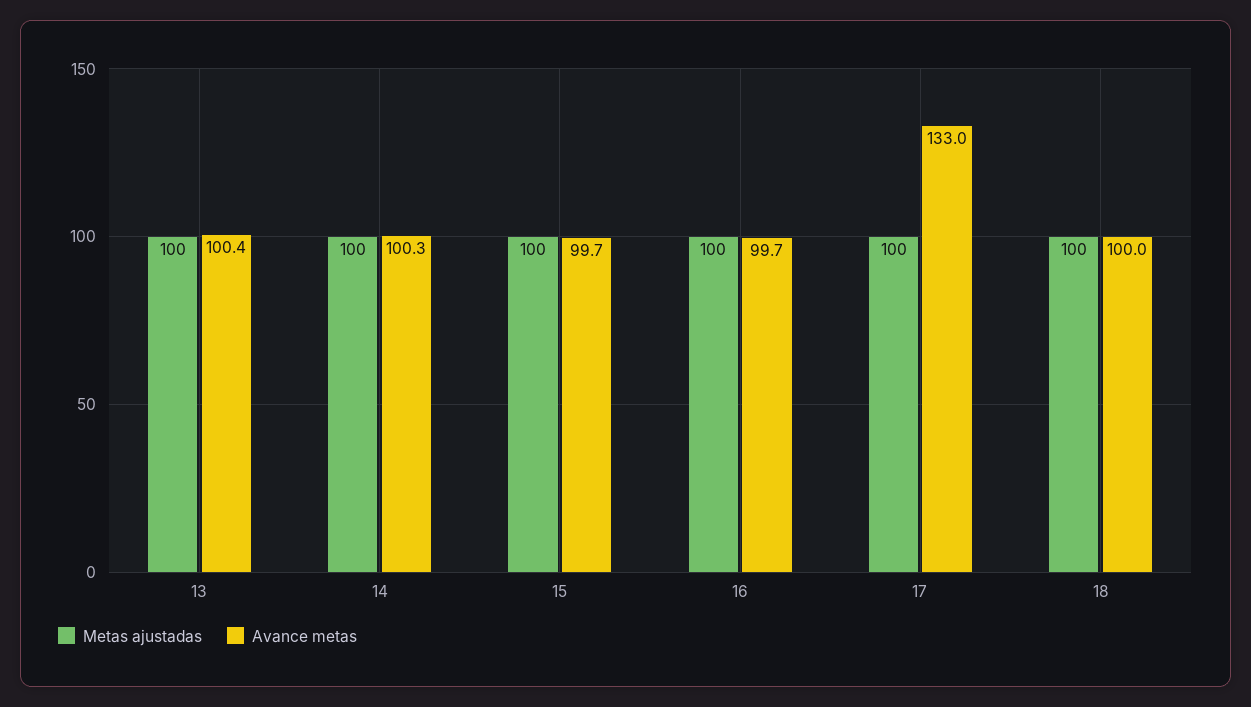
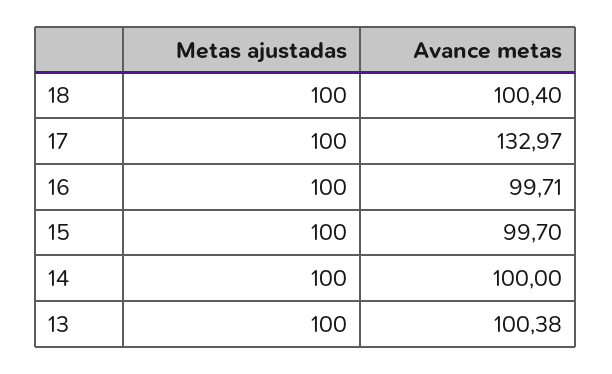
Avance metas, 14: 100.3 -> 100
Avance metas, 18: 100 -> 100.4

